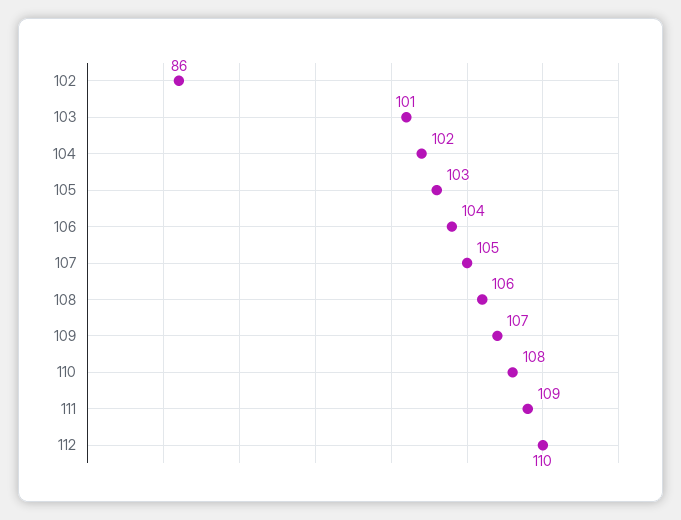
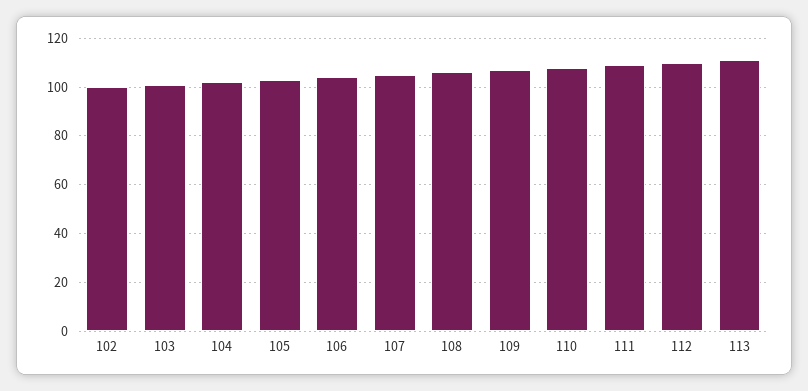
102: 86 -> 100
113: none -> 110

